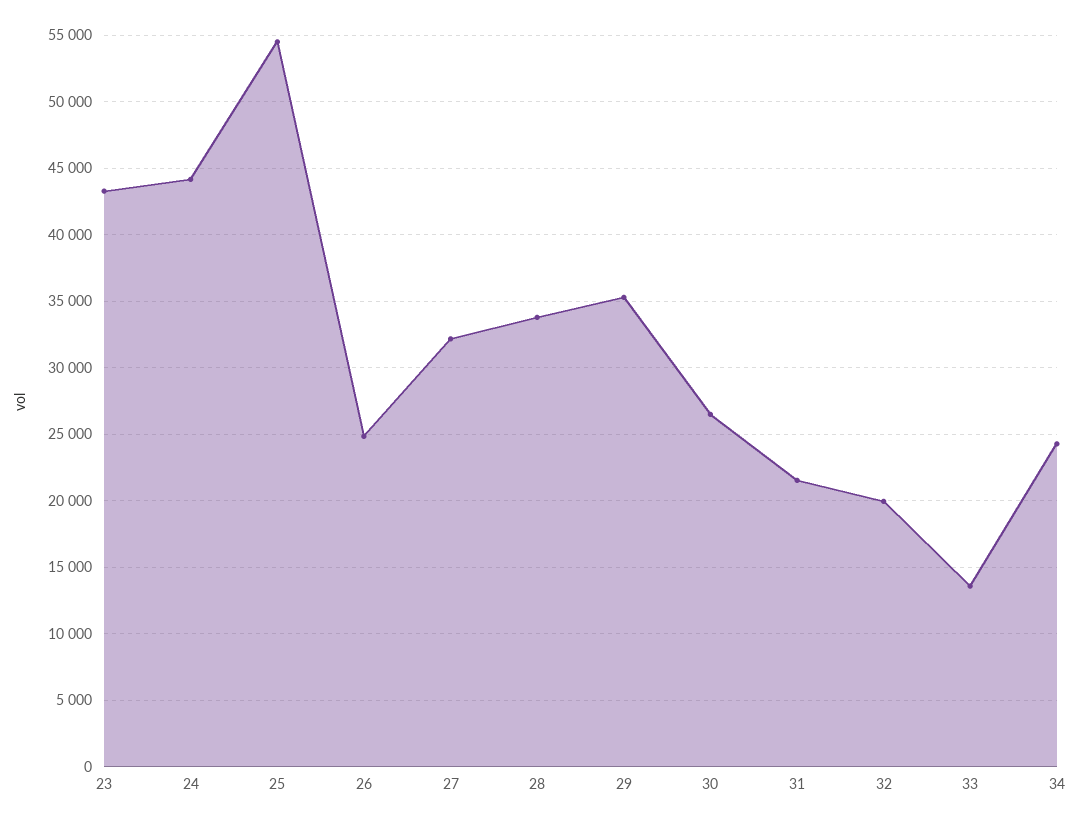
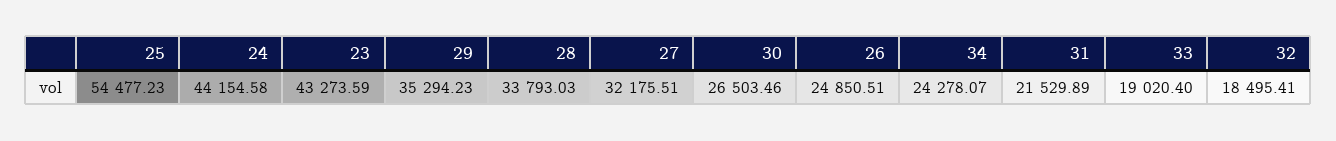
32: 20000 -> 18495.41
33: 13500 -> 19020.4

